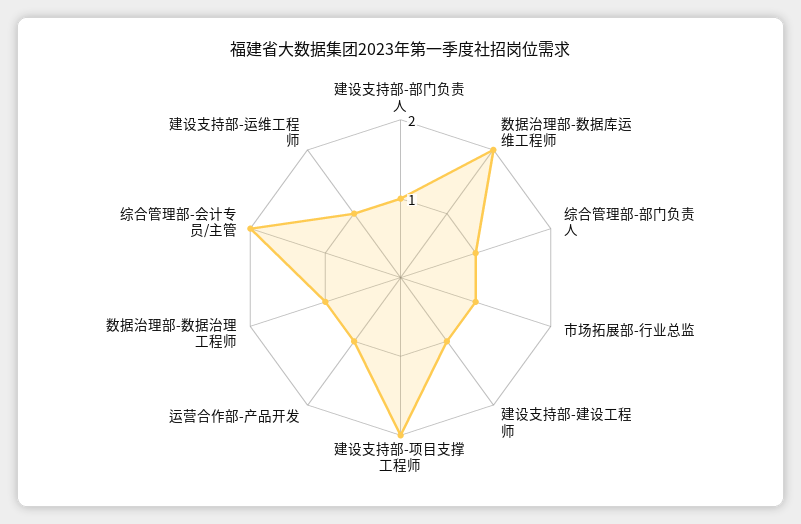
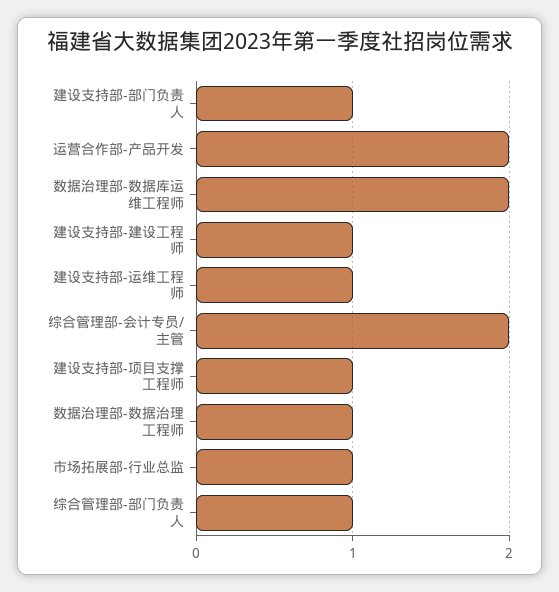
建设支持部-项目支撑工程师: 2 -> 1
运营合作部-产品开发: 1 -> 2

